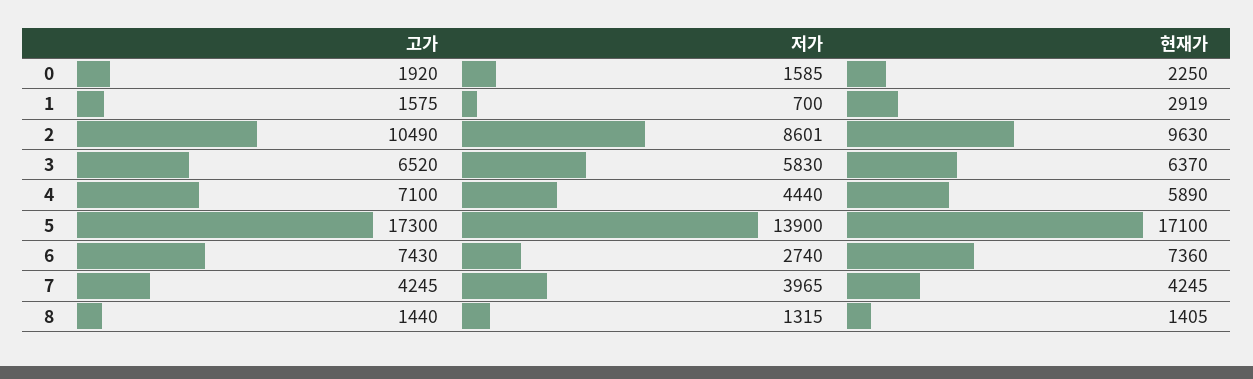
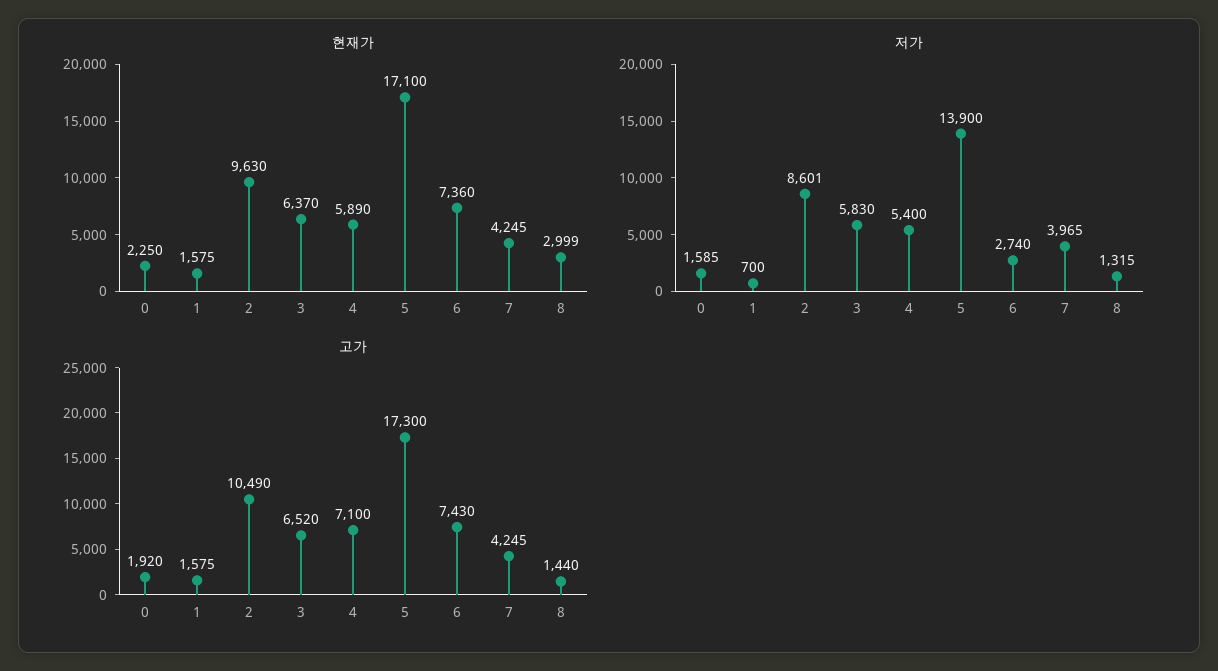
현재가, 1: 2919 -> 1575
저가, 4: 4440 -> 5400
현재가, 8: 1405 -> 2999

